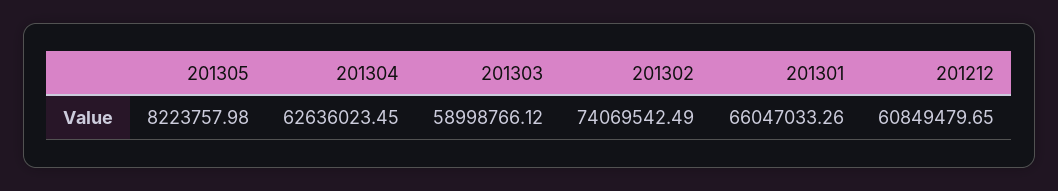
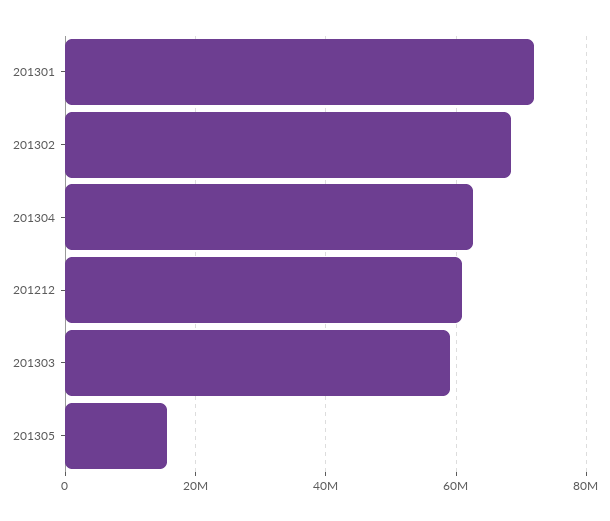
201305: 8223757.98 -> 16000000
201302: 74069542.49 -> 68000000
201301: 66047033.26 -> 72000000

